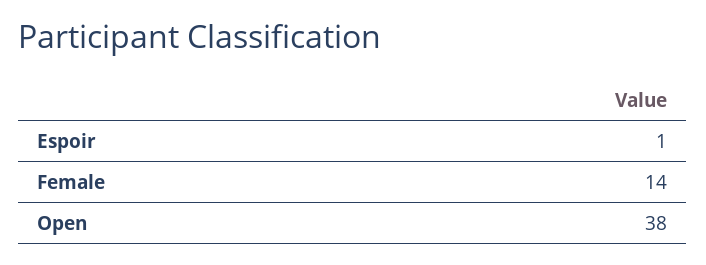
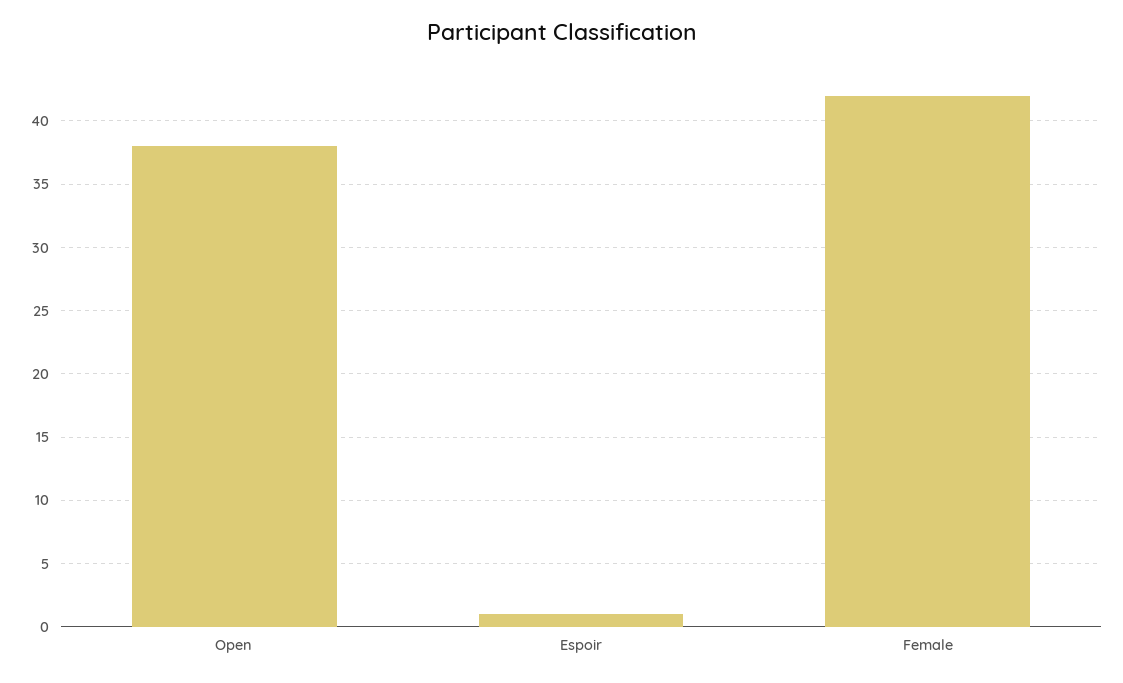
Female: 14 -> 42

